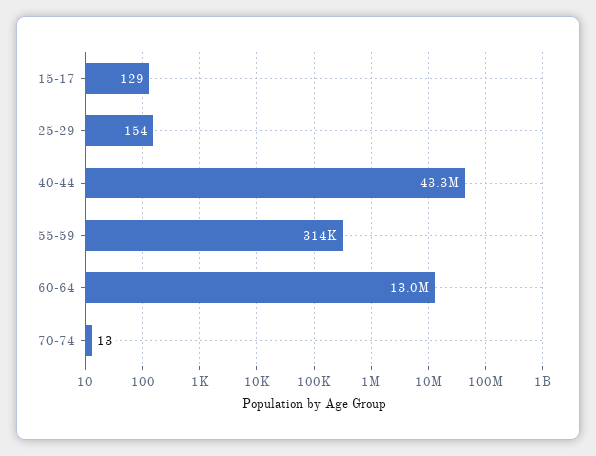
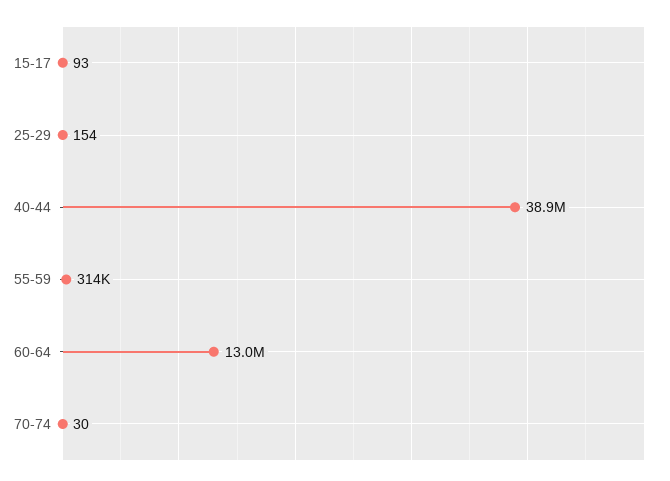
15-17: 129 -> 93
40-44: 43300000 -> 38900000
70-74: 13 -> 30

